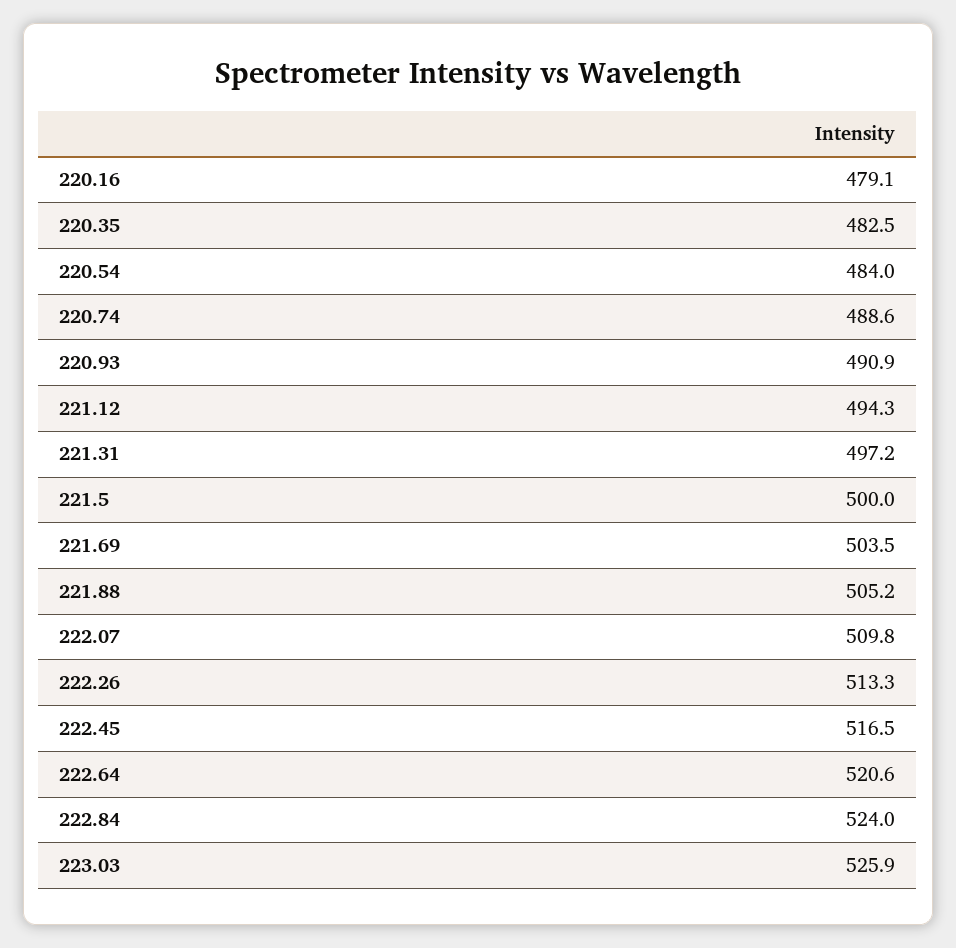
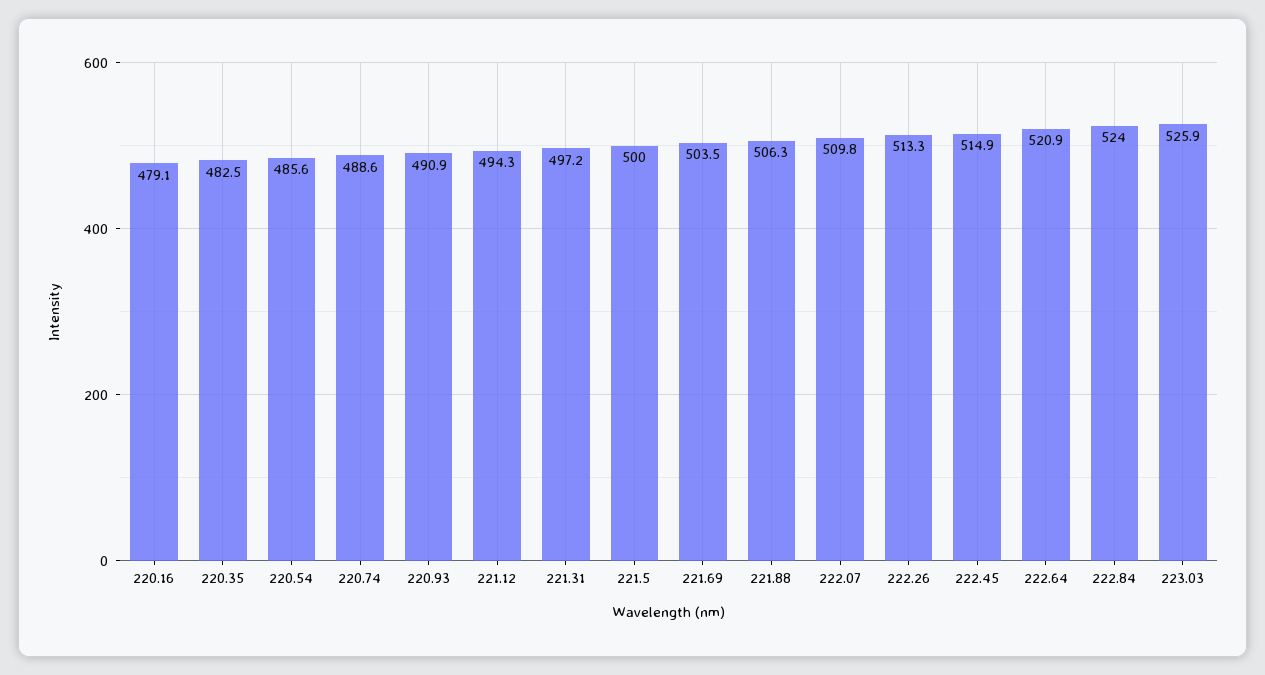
220.54: 484 -> 485.6
221.88: 505.2 -> 506.3
222.45: 516.5 -> 514.9
222.64: 520.6 -> 520.9

